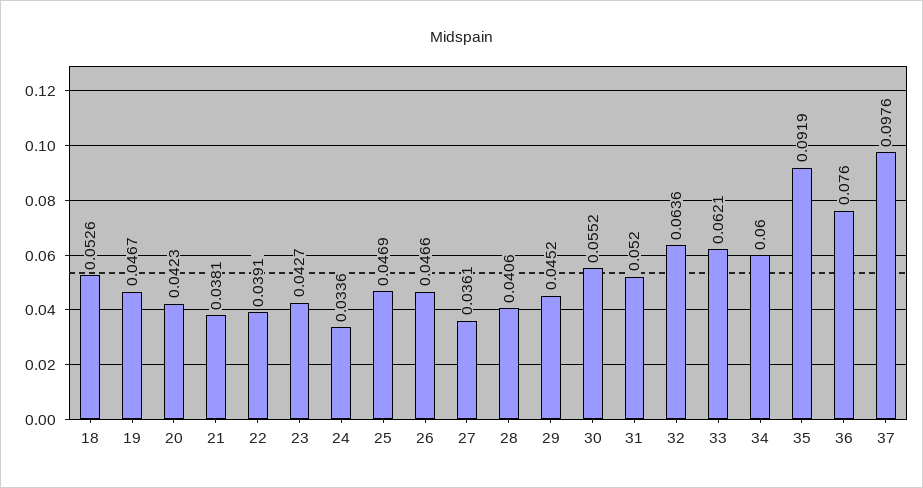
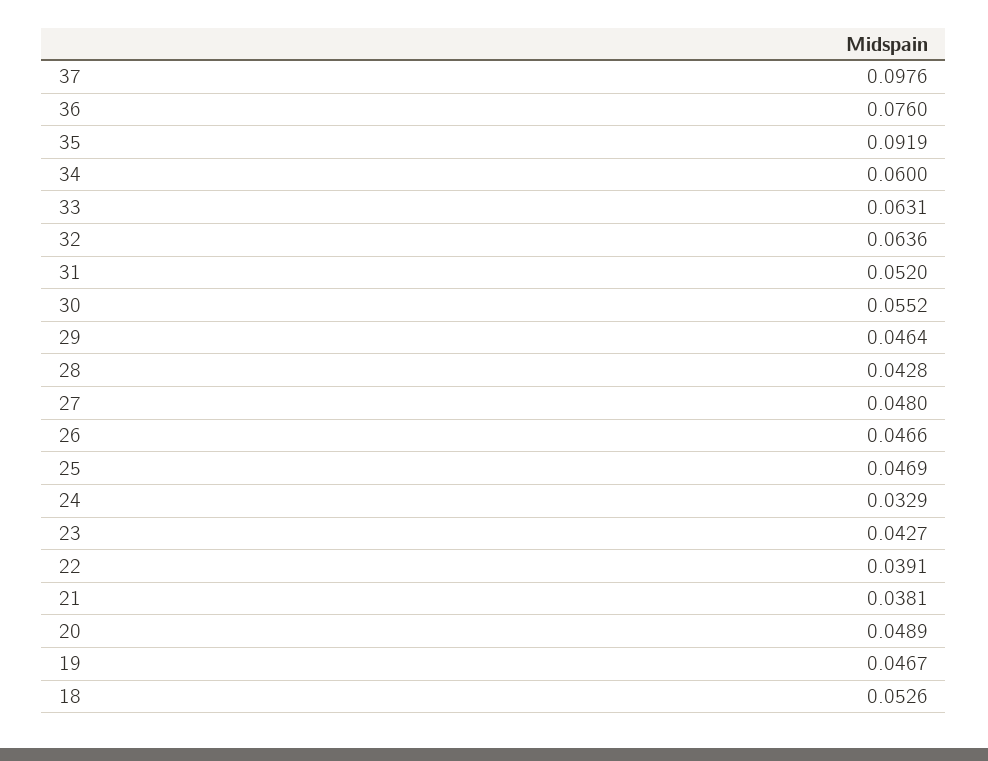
20: 0.0423 -> 0.0489
24: 0.0336 -> 0.0329
27: 0.0361 -> 0.048
28: 0.0406 -> 0.0428
29: 0.0452 -> 0.0464
33: 0.0621 -> 0.0631

